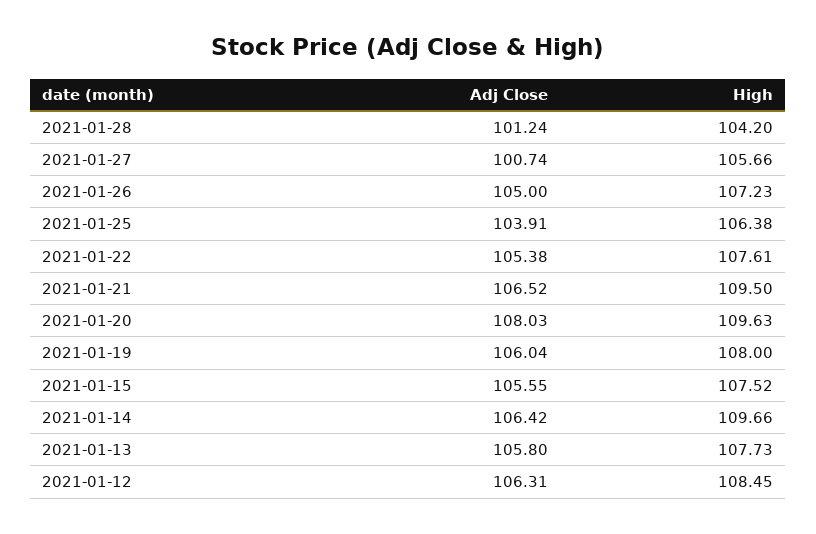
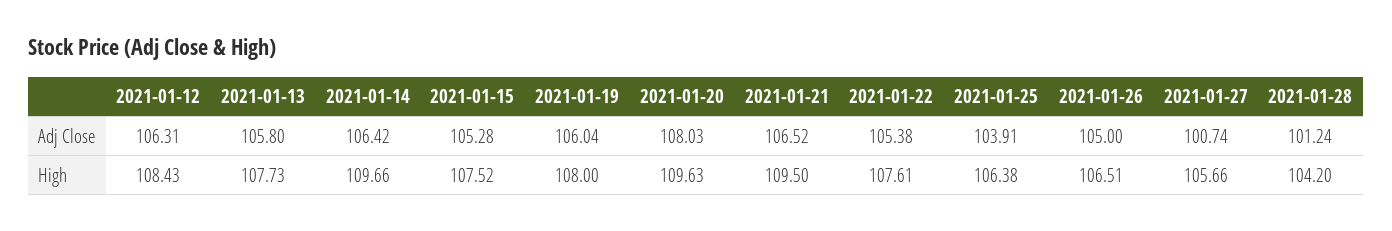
High, 2021-01-26: 107.23 -> 106.51
Adj Close, 2021-01-15: 105.55 -> 105.28
High, 2021-01-12: 108.45 -> 108.43

